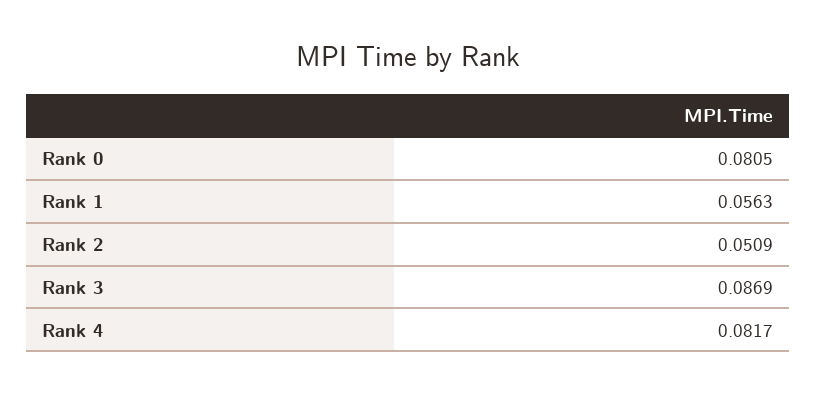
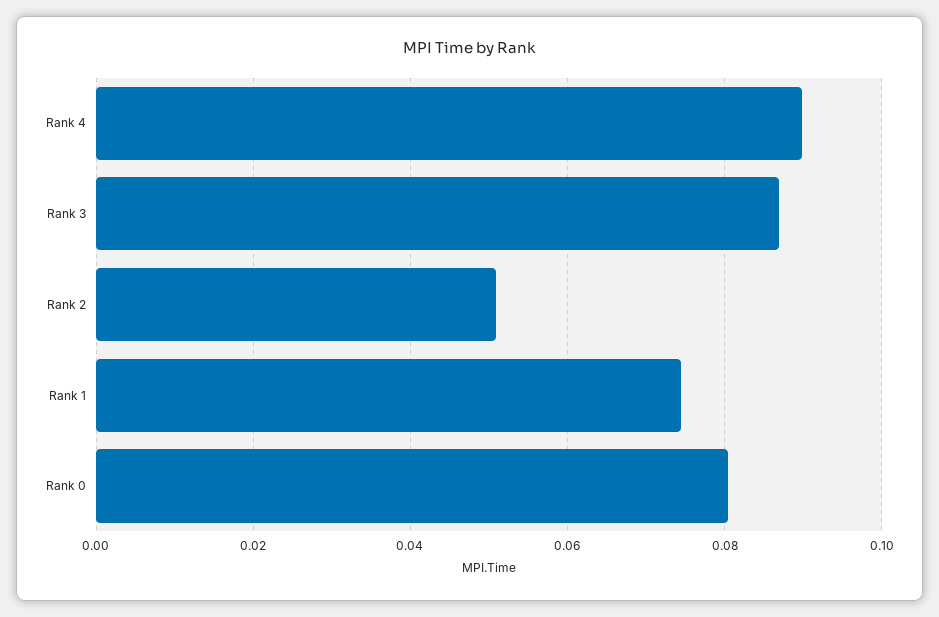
Rank 1: 0.0563 -> 0.074
Rank 4: 0.0817 -> 0.09

